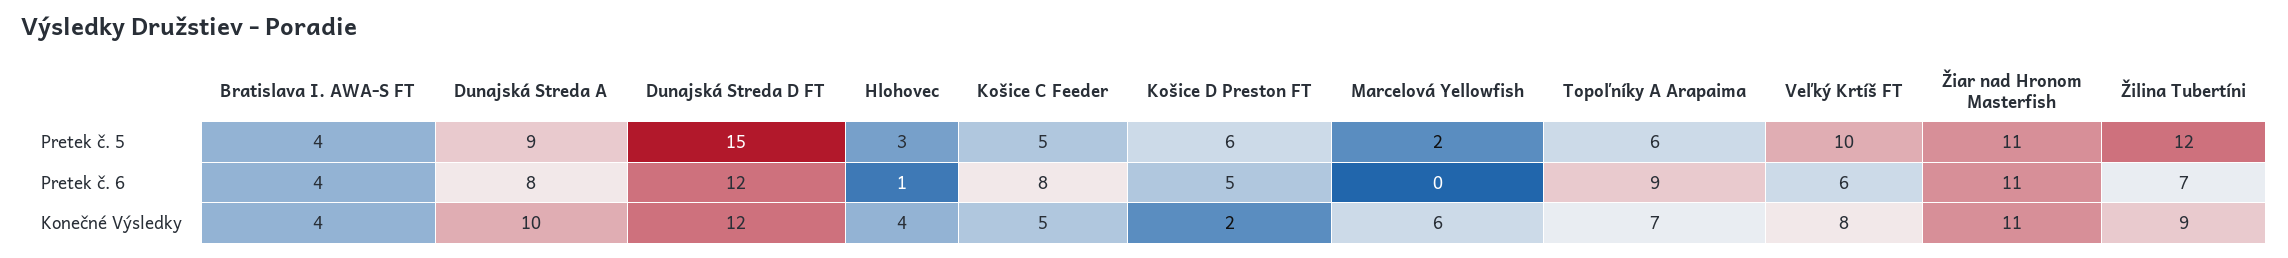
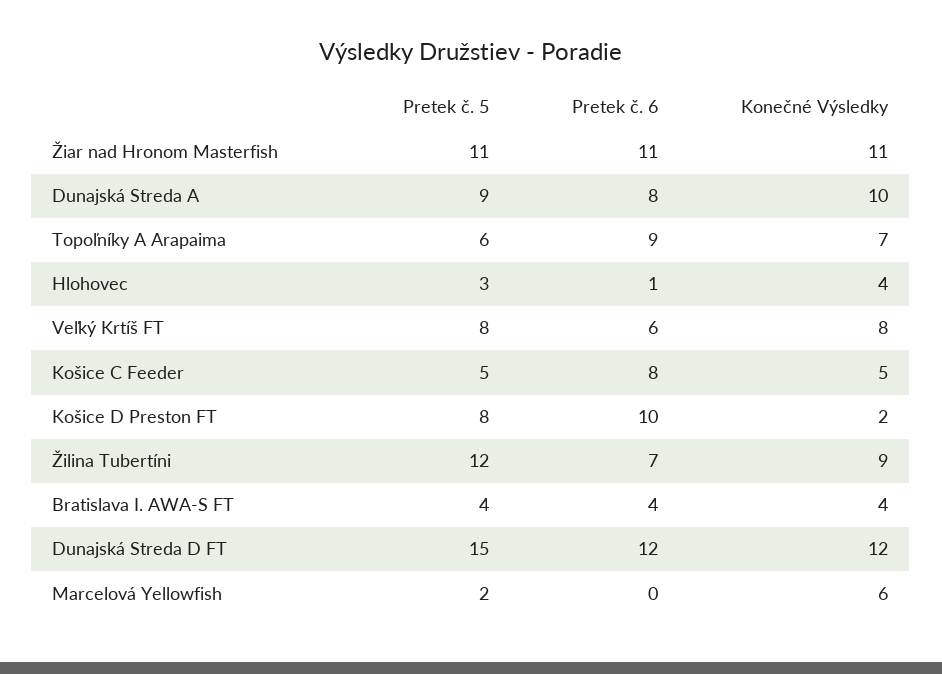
Košice D Preston FT, Pretek č. 5: 6 -> 8
Veľký Krtíš FT, Pretek č. 5: 10 -> 8
Košice D Preston FT, Pretek č. 6: 5 -> 10

